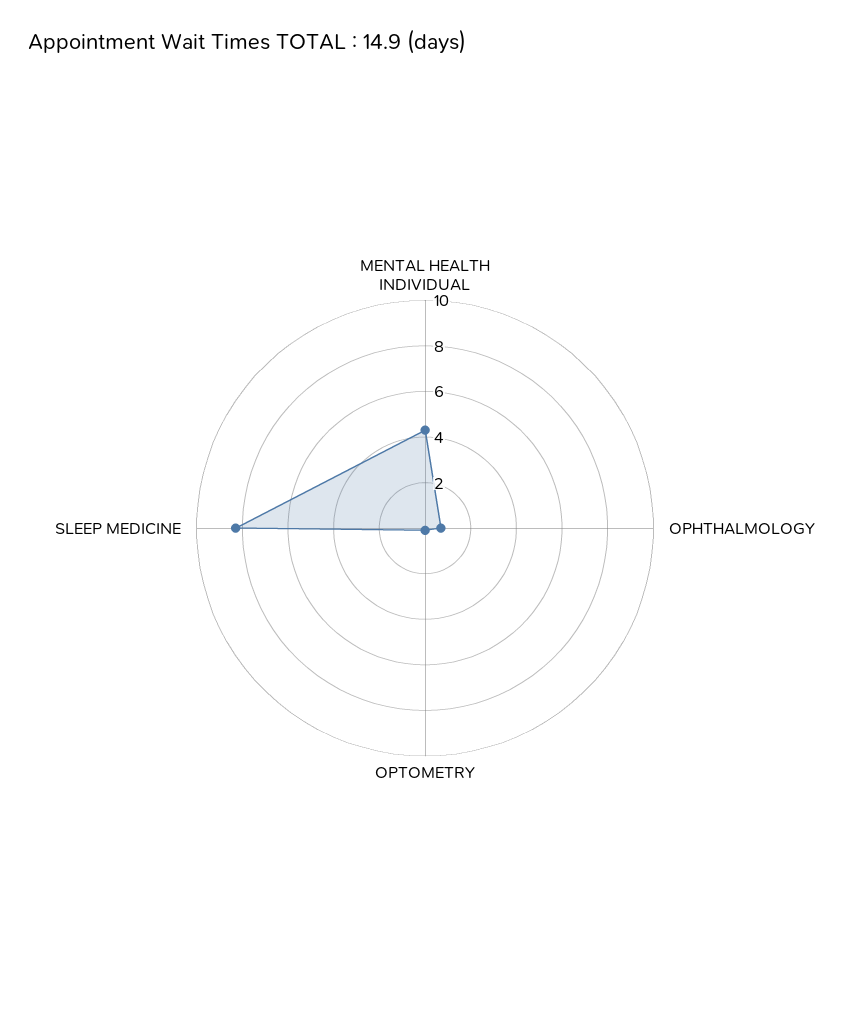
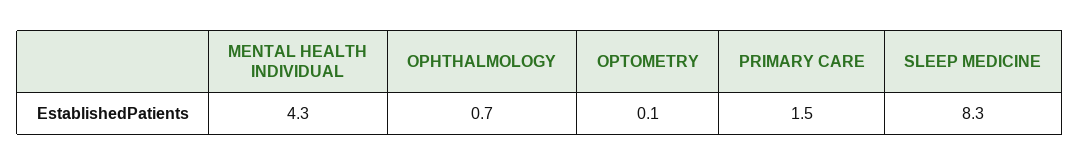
PRIMARY CARE: none -> 1.5

